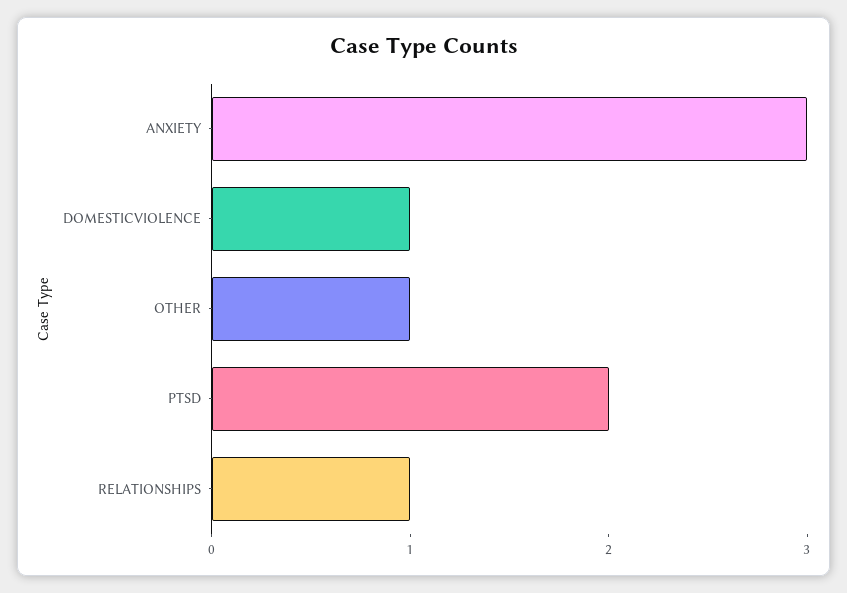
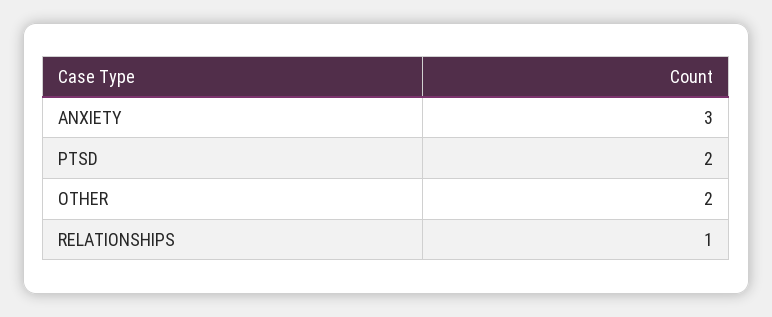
DOMESTICVIOLENCE: 1 -> none
OTHER: 1 -> 2

